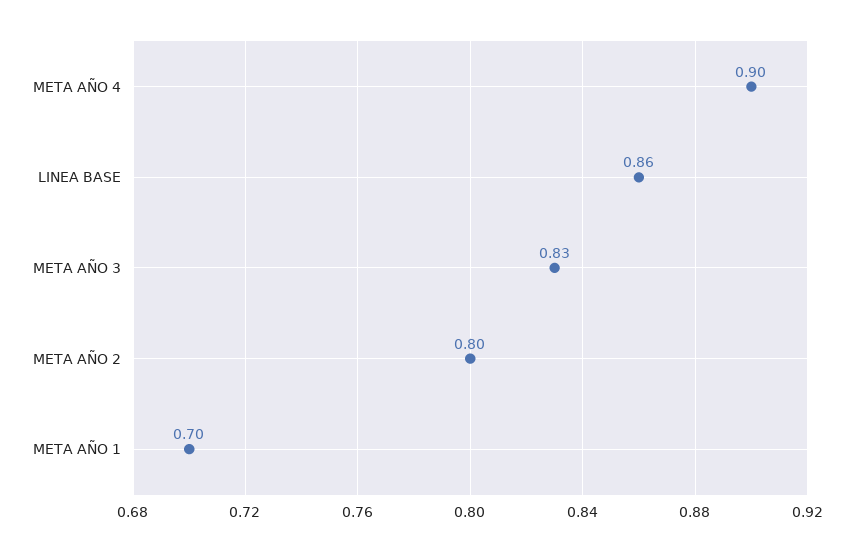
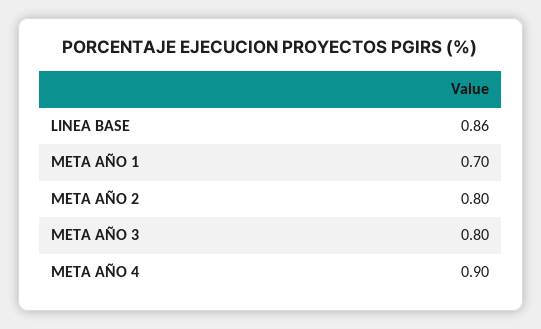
META AÑO 3: 0.83 -> 0.8

